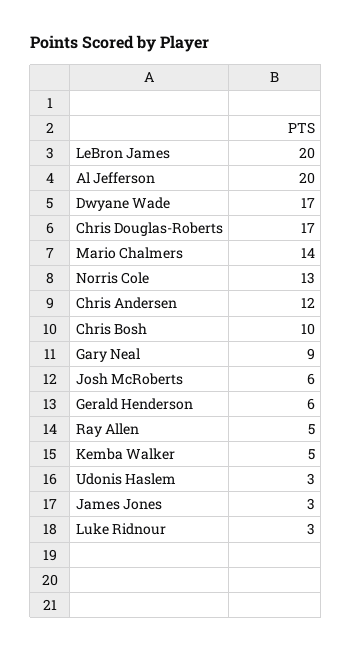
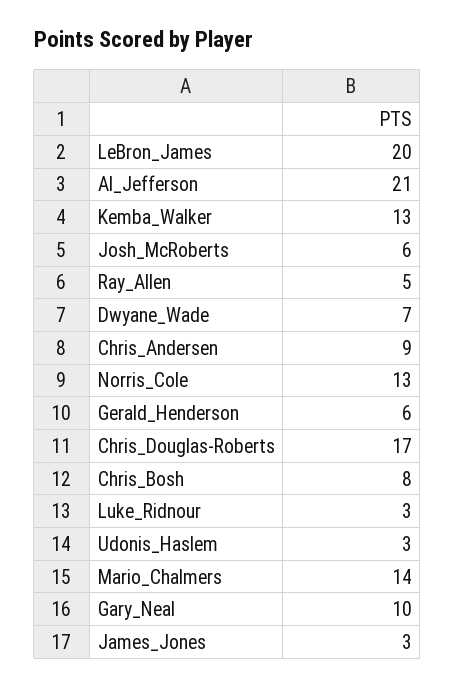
Al Jefferson: 20 -> 21
Dwyane Wade: 17 -> 7
Chris Andersen: 12 -> 9
Chris Bosh: 10 -> 8
Gary Neal: 9 -> 10
Kemba Walker: 5 -> 13

